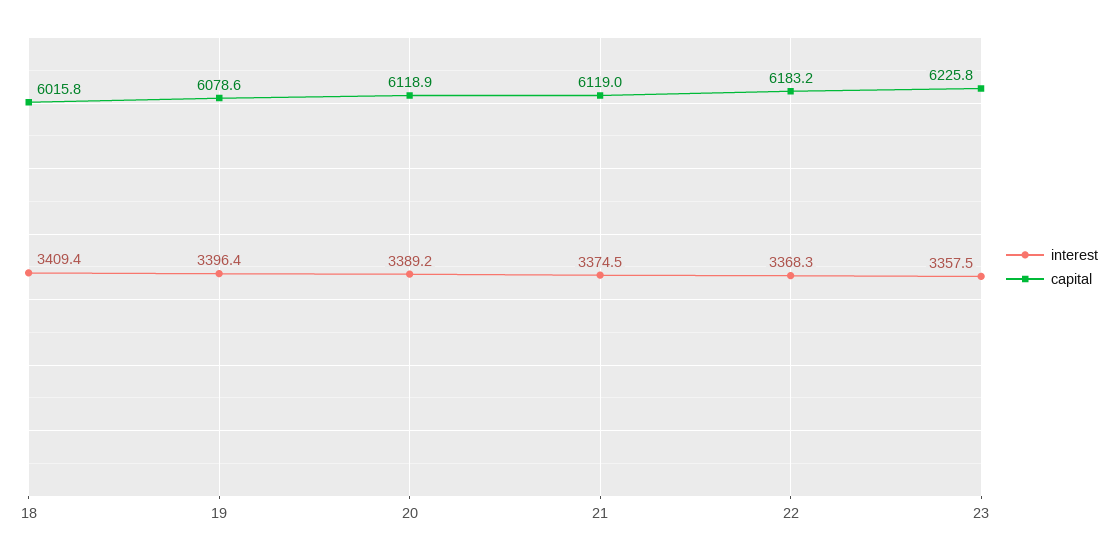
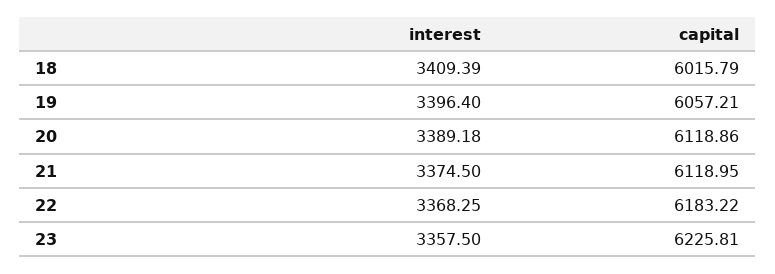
capital, 19: 6078.6 -> 6057.21

